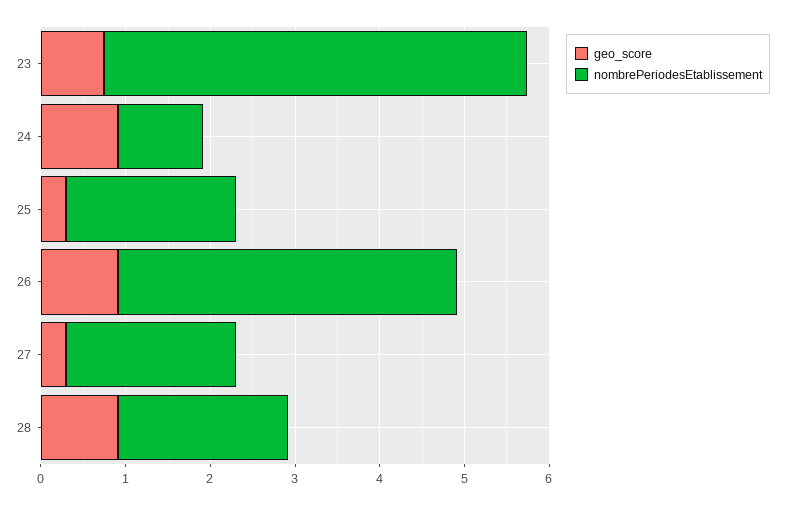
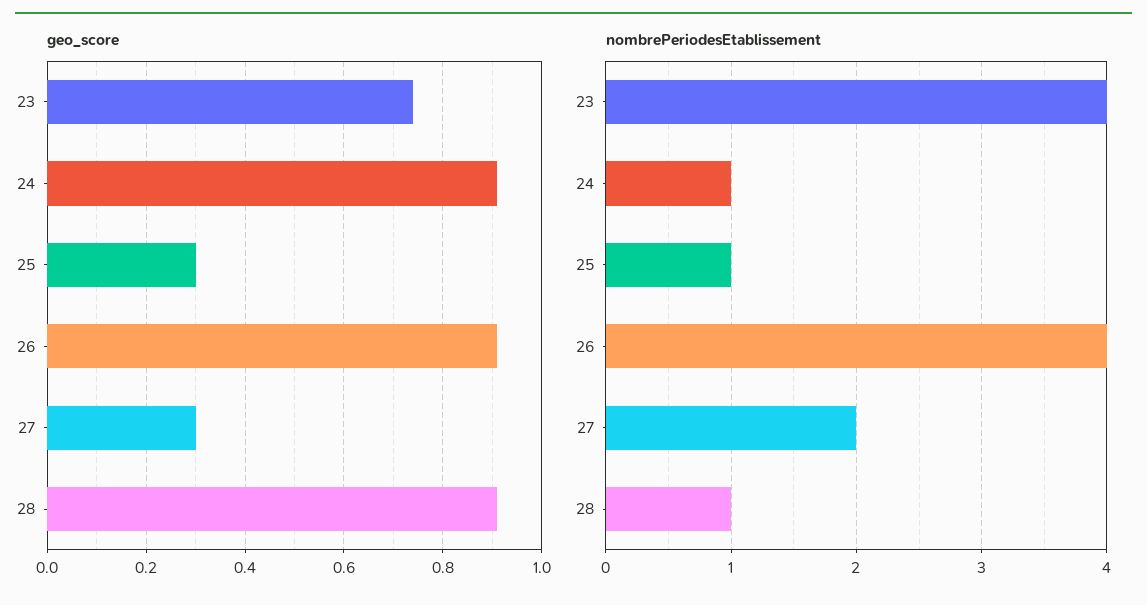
nombrePeriodesEtablissement, 23: 5 -> 4
nombrePeriodesEtablissement, 25: 2 -> 1
nombrePeriodesEtablissement, 28: 2 -> 1

